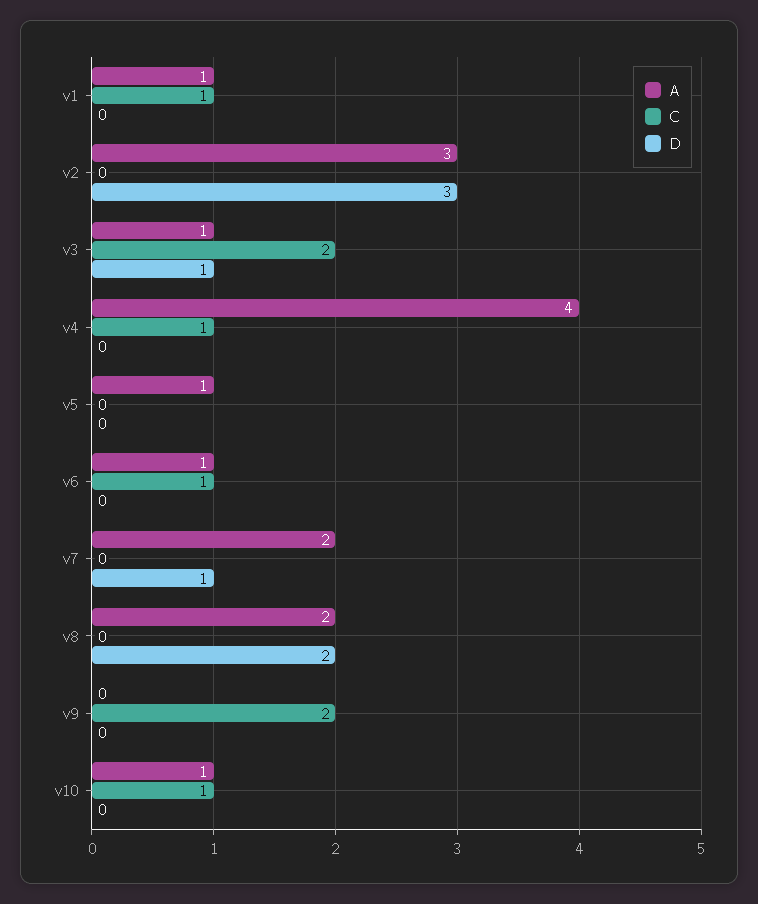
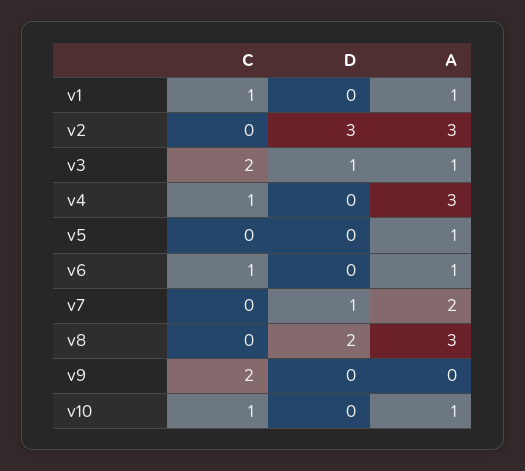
A, v4: 4 -> 3
A, v8: 2 -> 3

